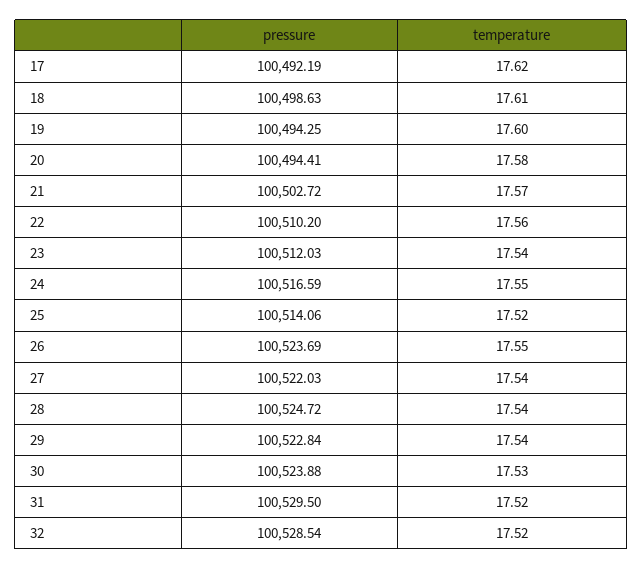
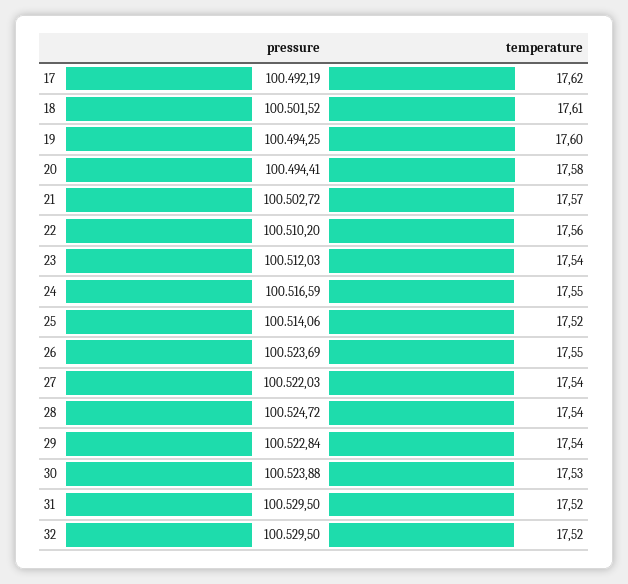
pressure, 18: 100498.63 -> 100501.52
pressure, 32: 100528.54 -> 100529.5

